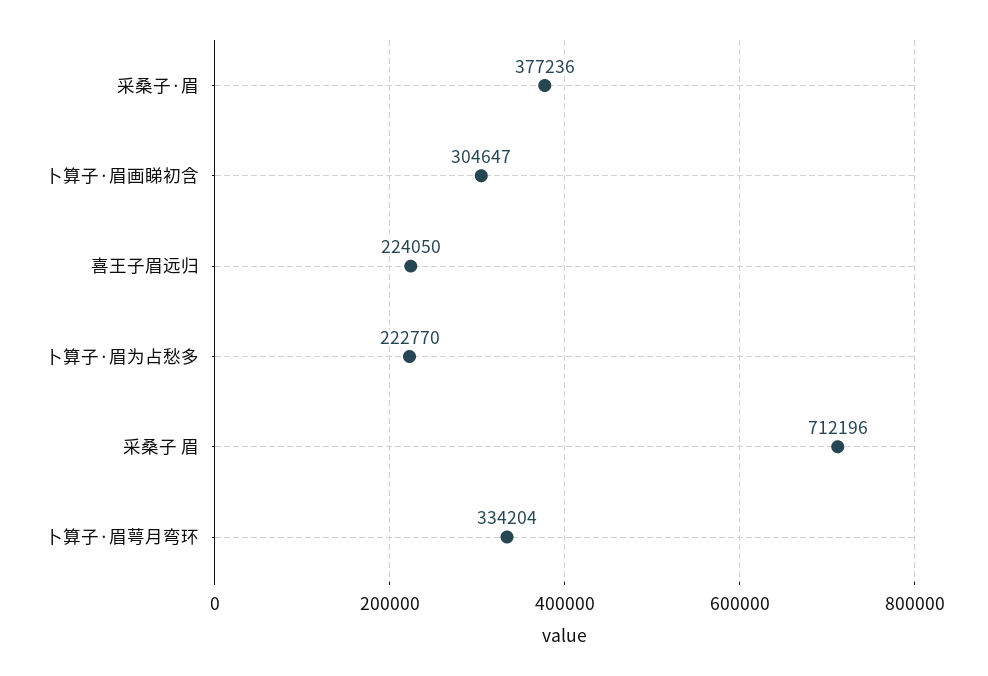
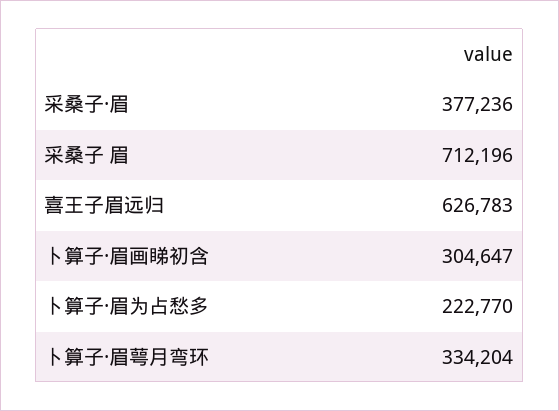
喜王子眉远归: 224050 -> 626783

